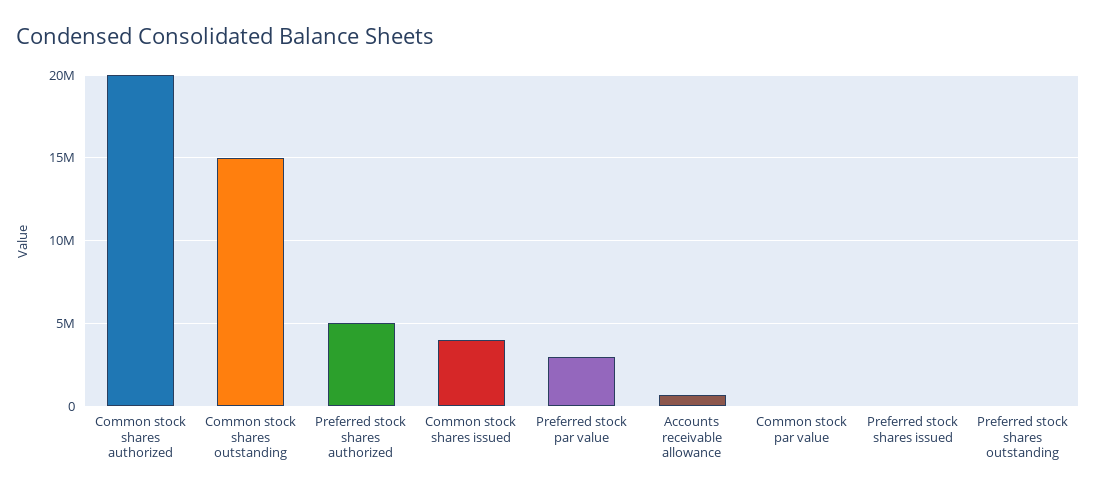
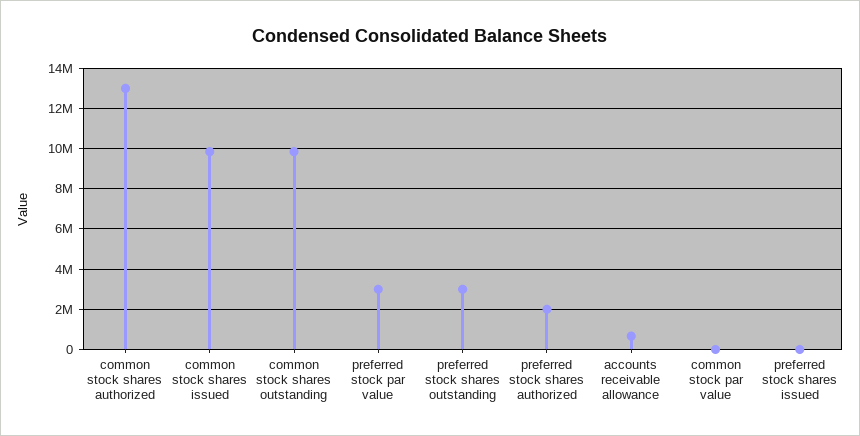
Common stock shares authorized: 20000000 -> 13000000
Common stock shares outstanding: 15000000 -> 10000000
Preferred stock shares authorized: 5000000 -> 2000000
Common stock shares issued: 4000000 -> 10000000
Preferred stock shares outstanding: 0 -> 3000000

